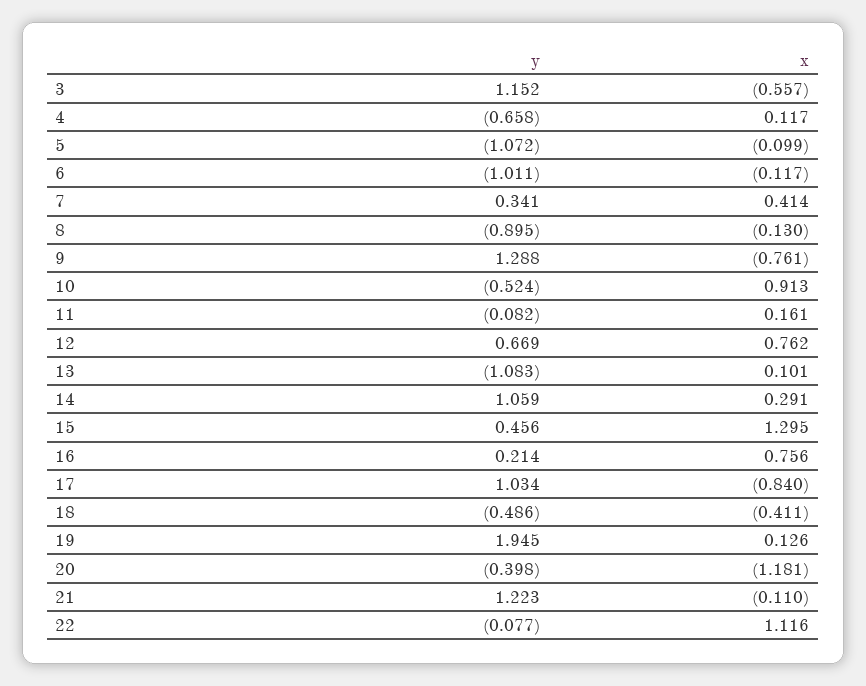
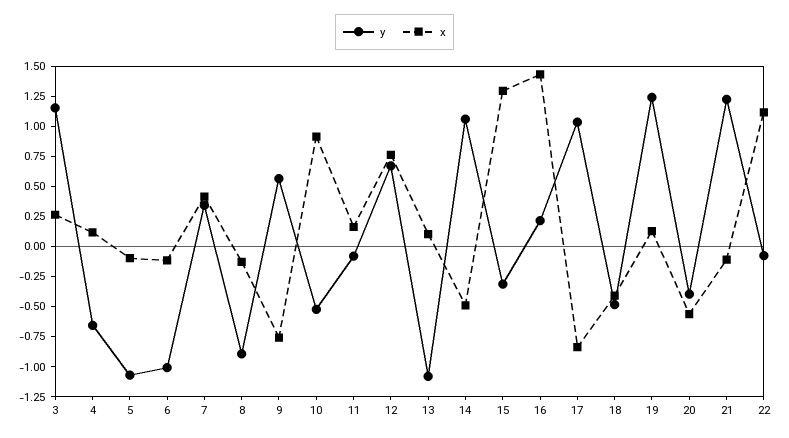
x, 3: -0.557 -> 0.25
y, 9: 1.288 -> 0.5
x, 14: 0.291 -> -0.5
y, 15: 0.456 -> -0.25
x, 16: 0.756 -> 1.5
y, 19: 1.945 -> 1.25
x, 20: -1.181 -> -0.5

